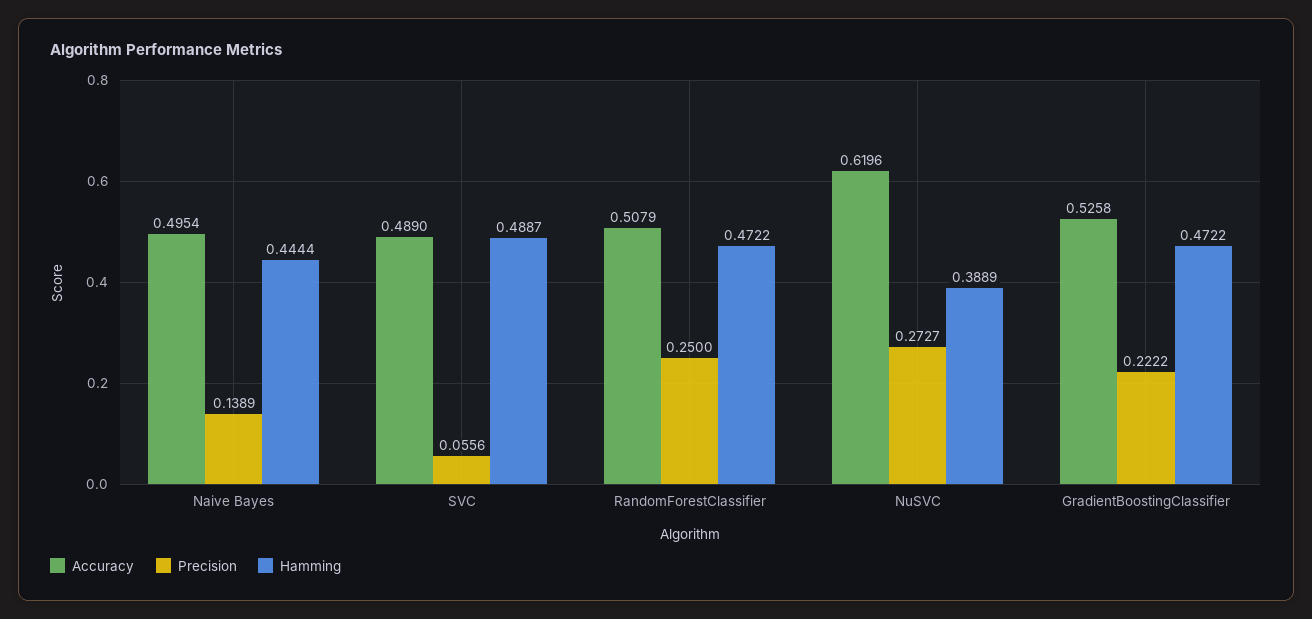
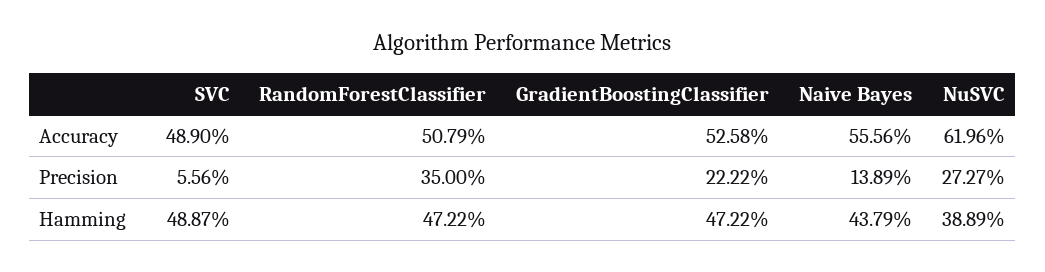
Accuracy, Naive Bayes: 0.4954 -> 0.5556
Hamming, Naive Bayes: 0.4444 -> 0.4379
Precision, RandomForestClassifier: 0.25 -> 0.35

